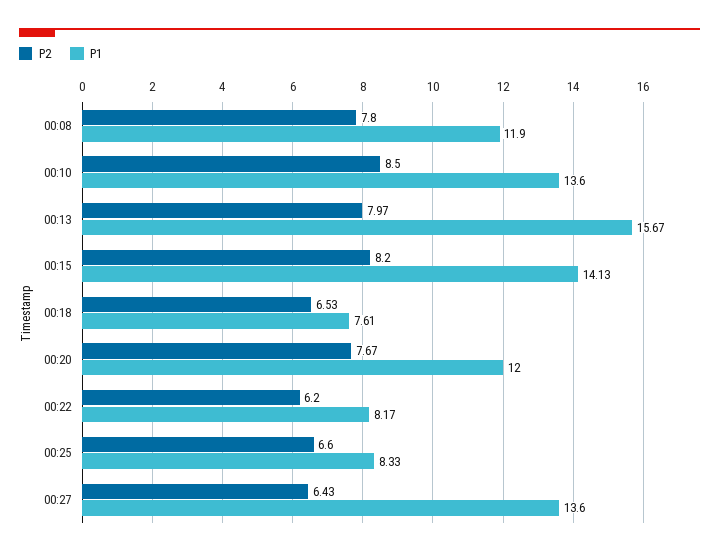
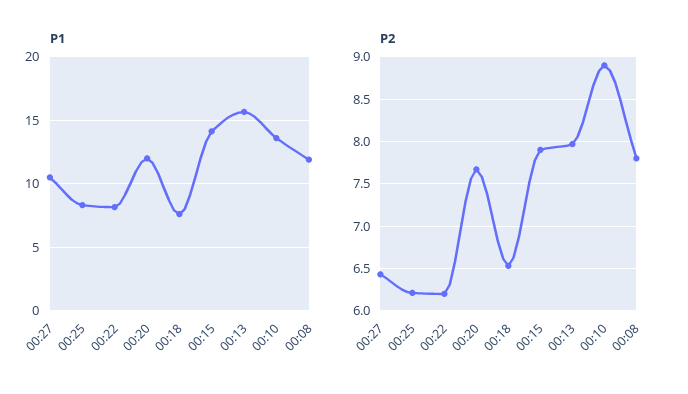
P2, 00:10: 8.5 -> 8.9
P2, 00:15: 8.2 -> 7.9
P2, 00:25: 6.6 -> 6.2
P1, 00:27: 13.6 -> 10.5

